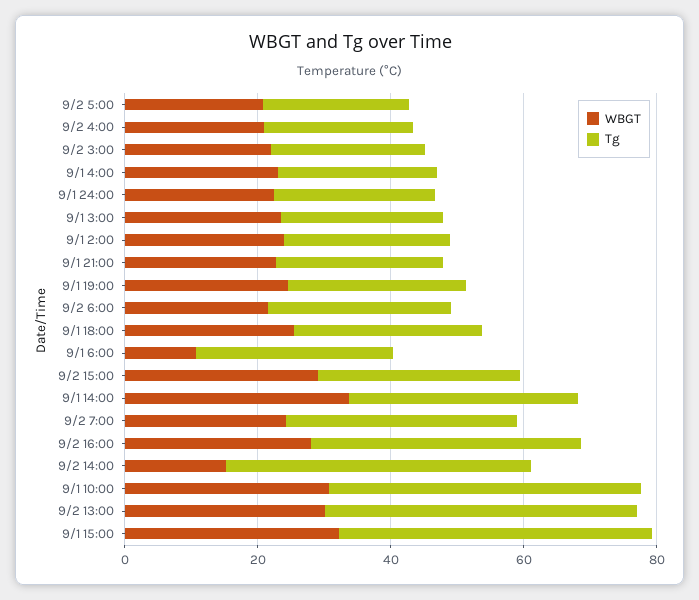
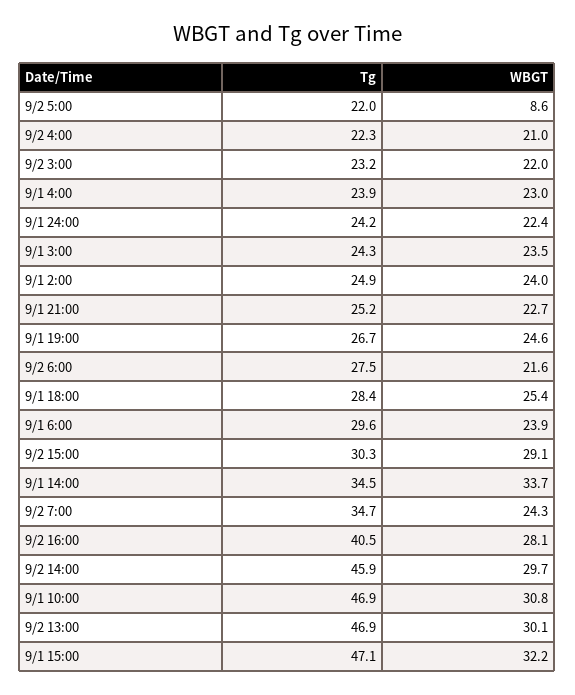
WBGT, 9/2 5:00: 20 -> 8.6
WBGT, 9/1 6:00: 10 -> 23.9
WBGT, 9/2 14:00: 15 -> 29.7

